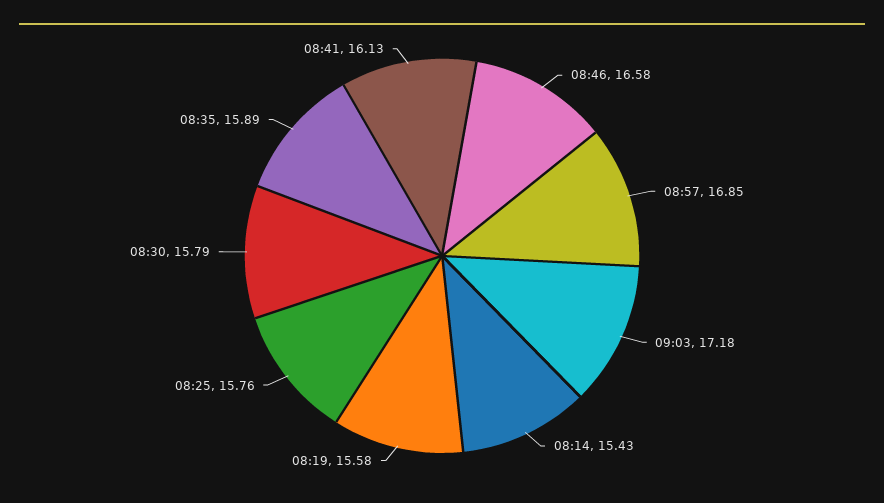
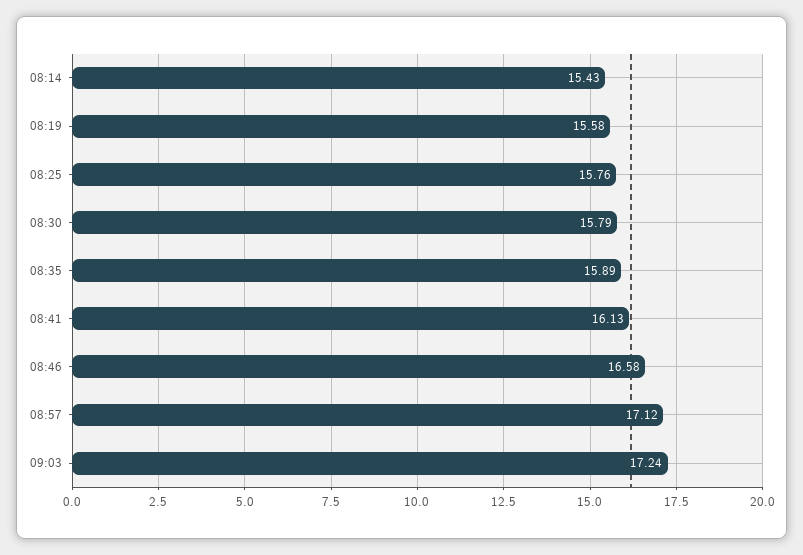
08:57: 16.85 -> 17.12
09:03: 17.18 -> 17.24

